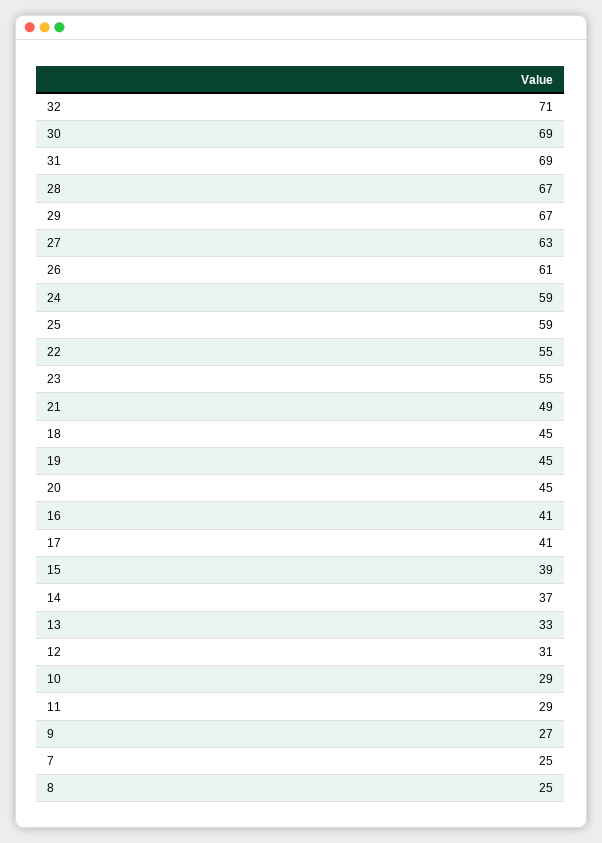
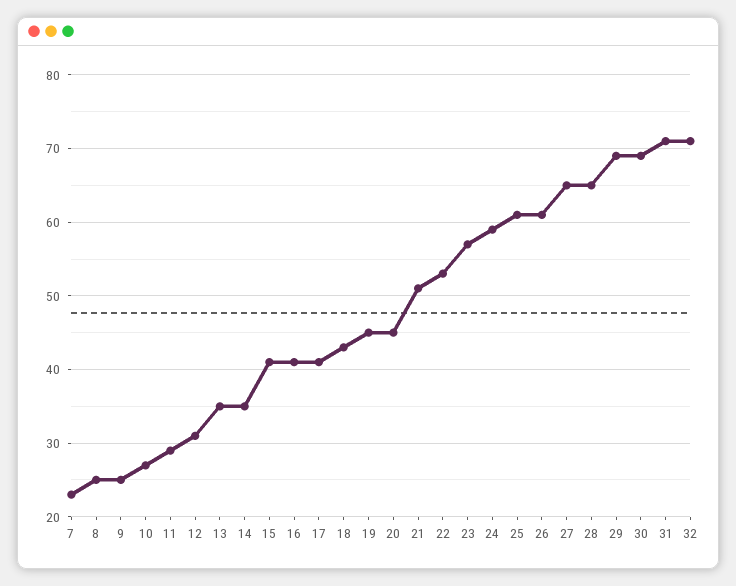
31: 69 -> 71
28: 67 -> 65
29: 67 -> 69
27: 63 -> 65
25: 59 -> 61
22: 55 -> 53
23: 55 -> 57
21: 49 -> 51
18: 45 -> 43
15: 39 -> 41
14: 37 -> 35
13: 33 -> 35
10: 29 -> 27
9: 27 -> 25
7: 25 -> 23

